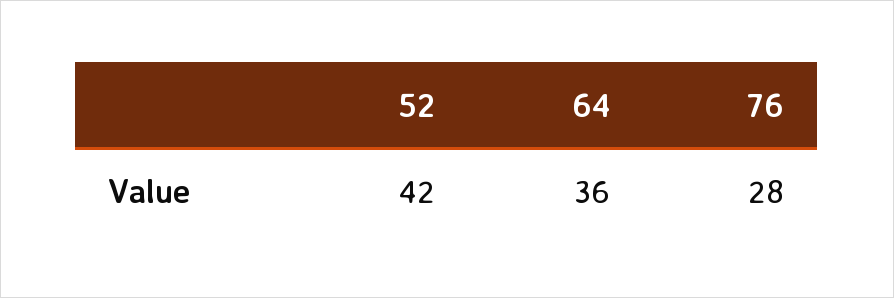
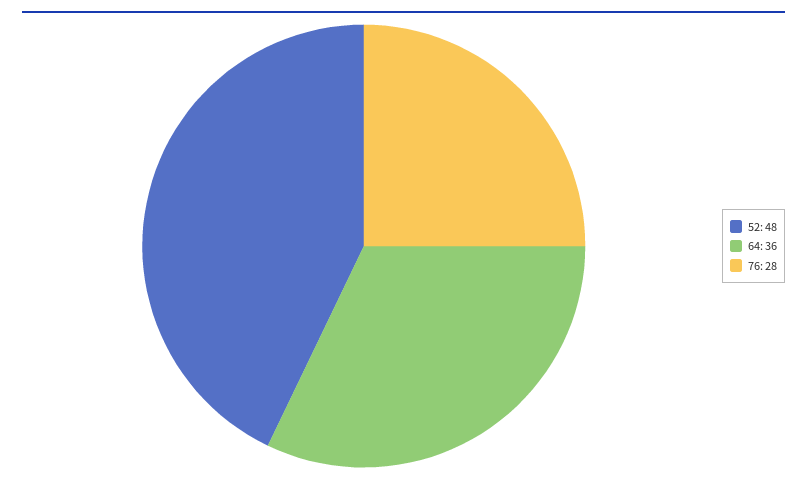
52: 42 -> 48

